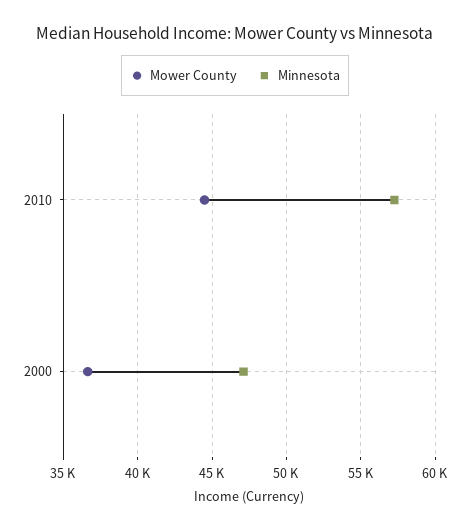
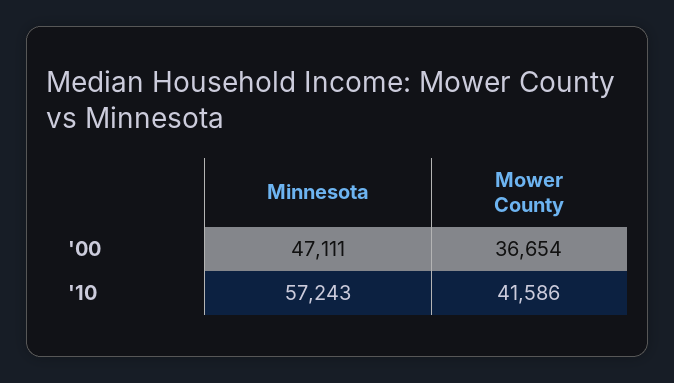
Mower County, 2010: 44500 -> 41586

